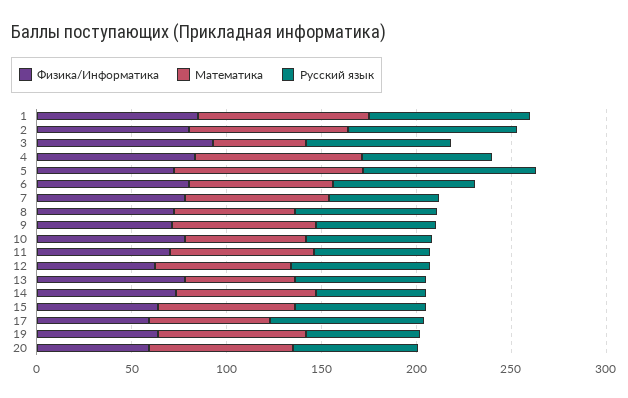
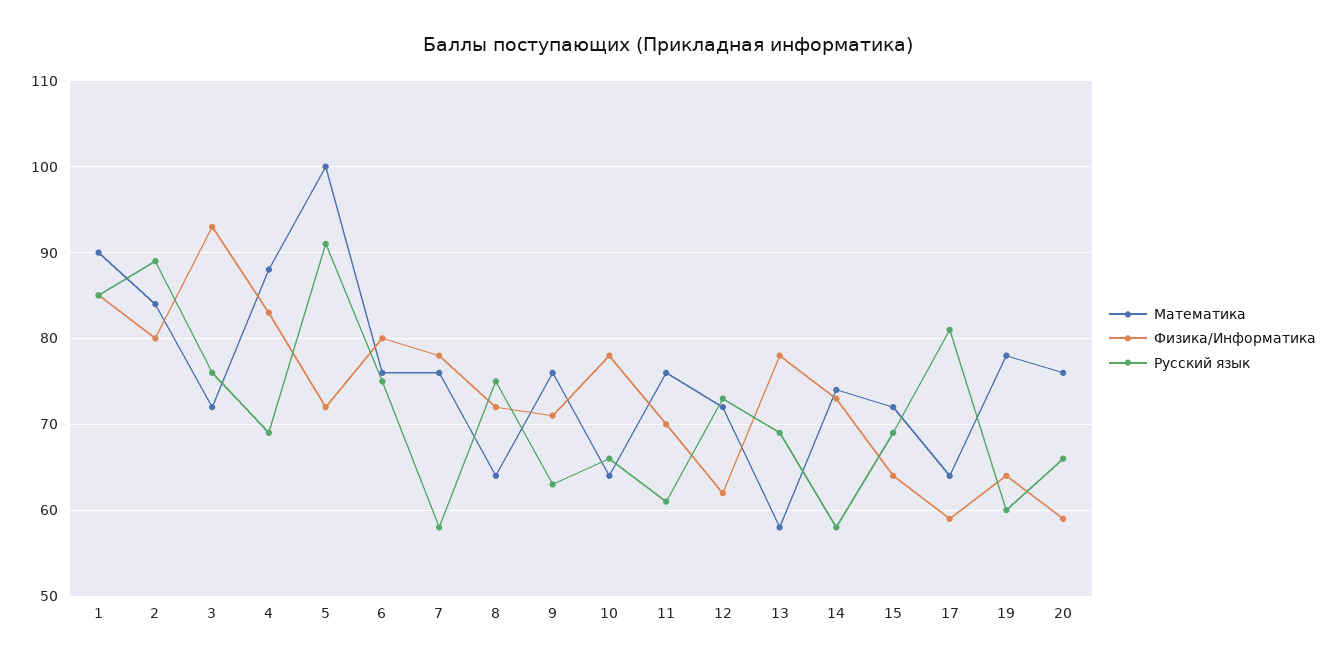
Математика, 3: 50 -> 72

